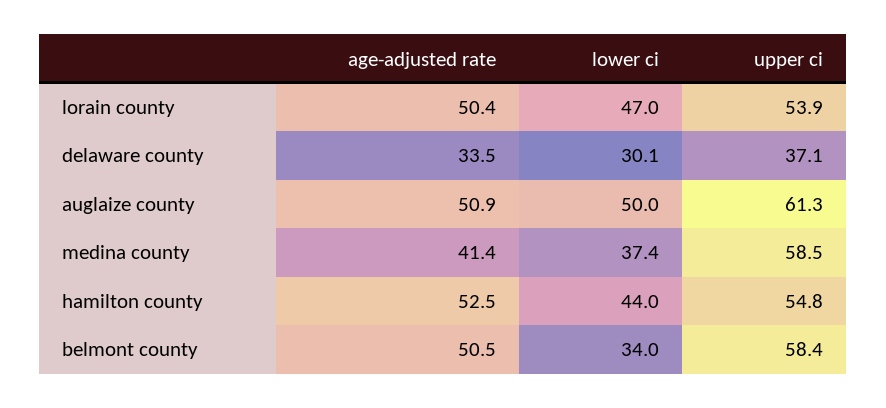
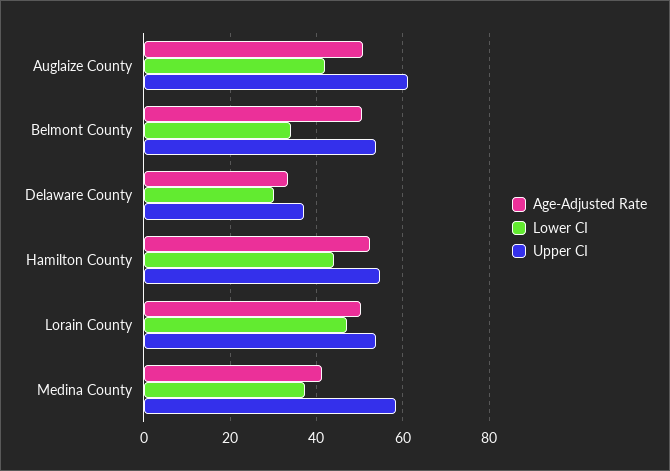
lower ci, auglaize county: 50 -> 42
upper ci, belmont county: 58.4 -> 54

